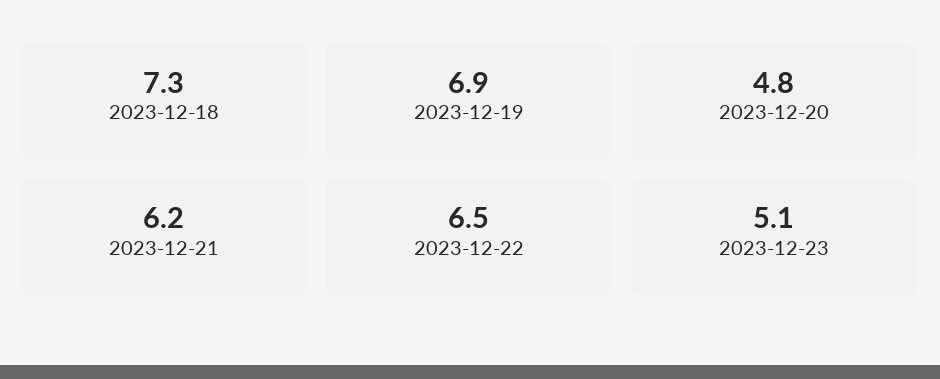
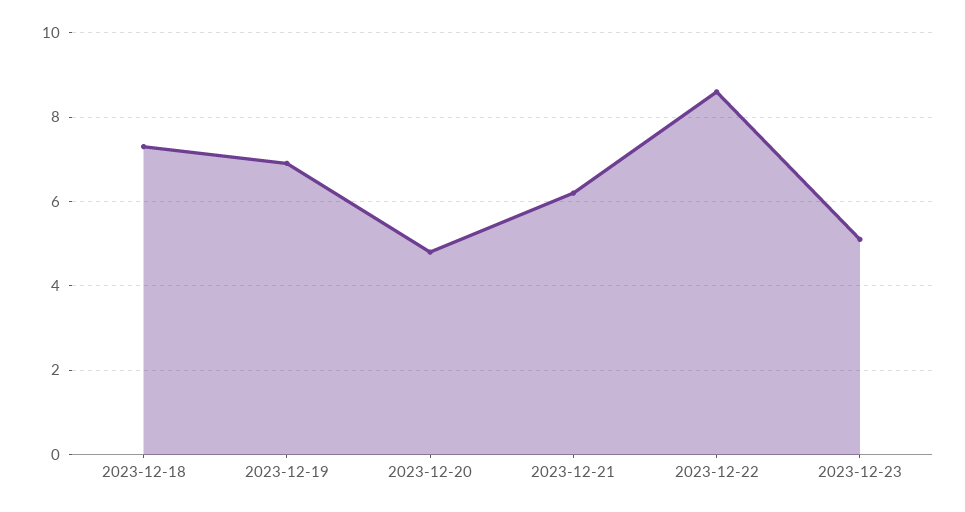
2023-12-22: 6.5 -> 8.5

